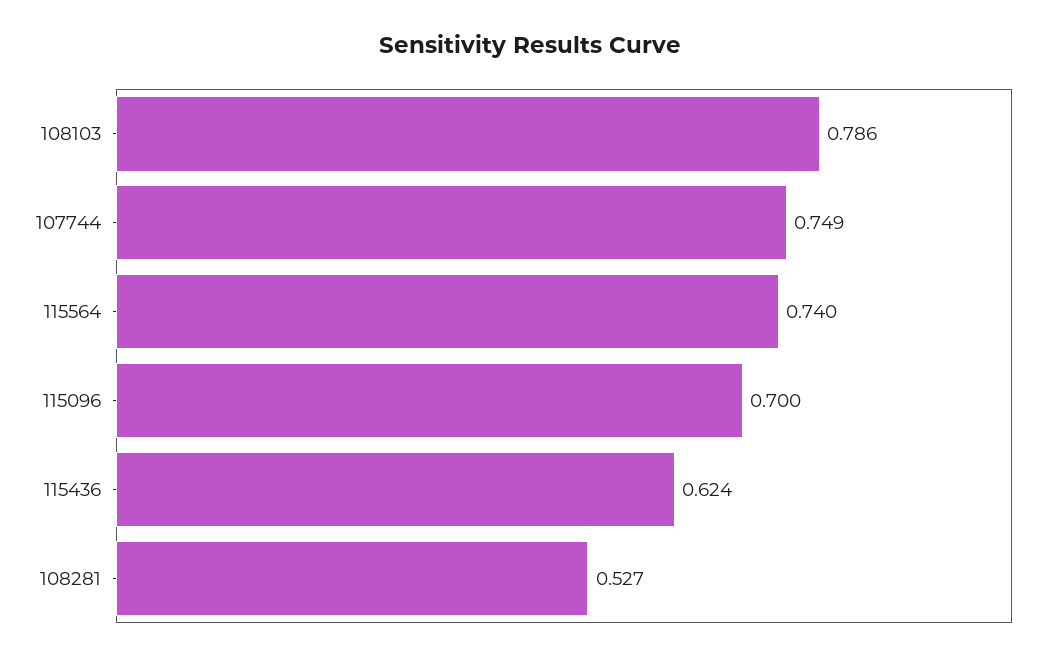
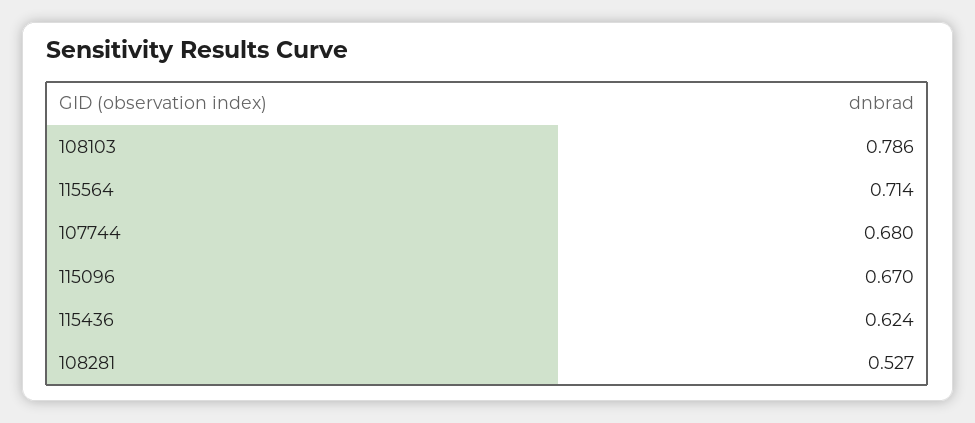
107744: 0.749 -> 0.68
115564: 0.74 -> 0.714
115096: 0.7 -> 0.67

